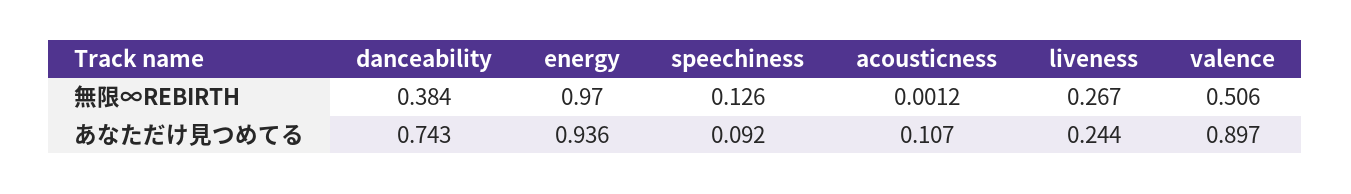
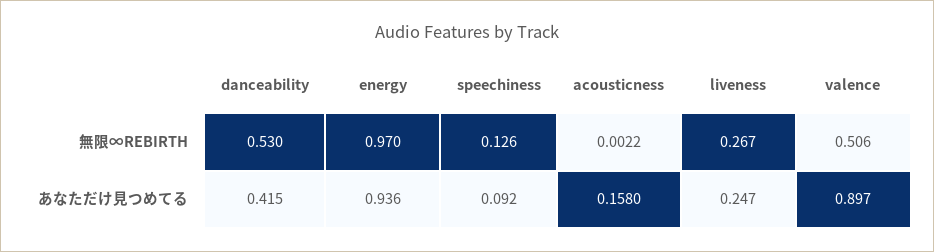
danceability, 無限∞REBIRTH: 0.384 -> 0.53
acousticness, 無限∞REBIRTH: 0.0012 -> 0.0022
danceability, あなただけ見つめてる: 0.743 -> 0.415
acousticness, あなただけ見つめてる: 0.107 -> 0.158
liveness, あなただけ見つめてる: 0.244 -> 0.247

